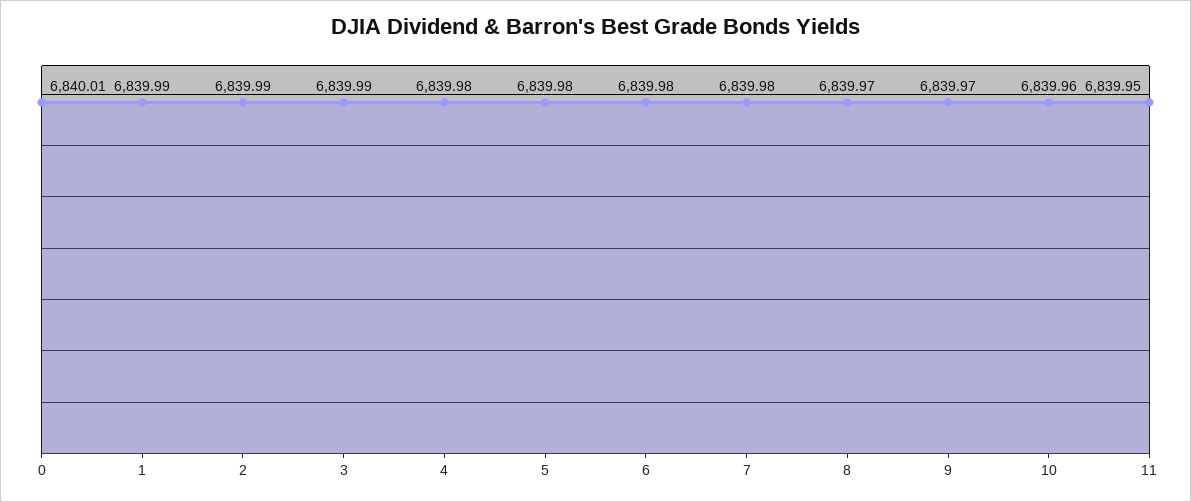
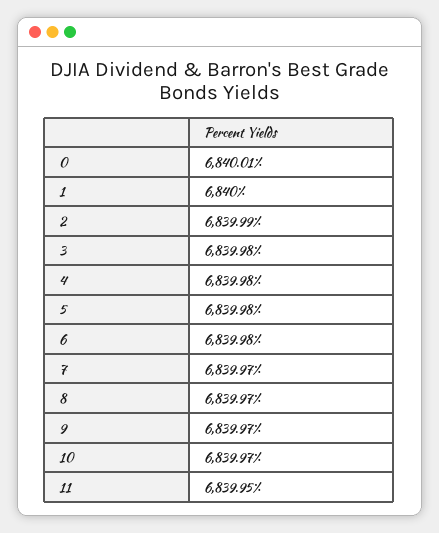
1: 6839.99 -> 6840
3: 6839.99 -> 6839.98
7: 6839.98 -> 6839.97
10: 6839.96 -> 6839.97

